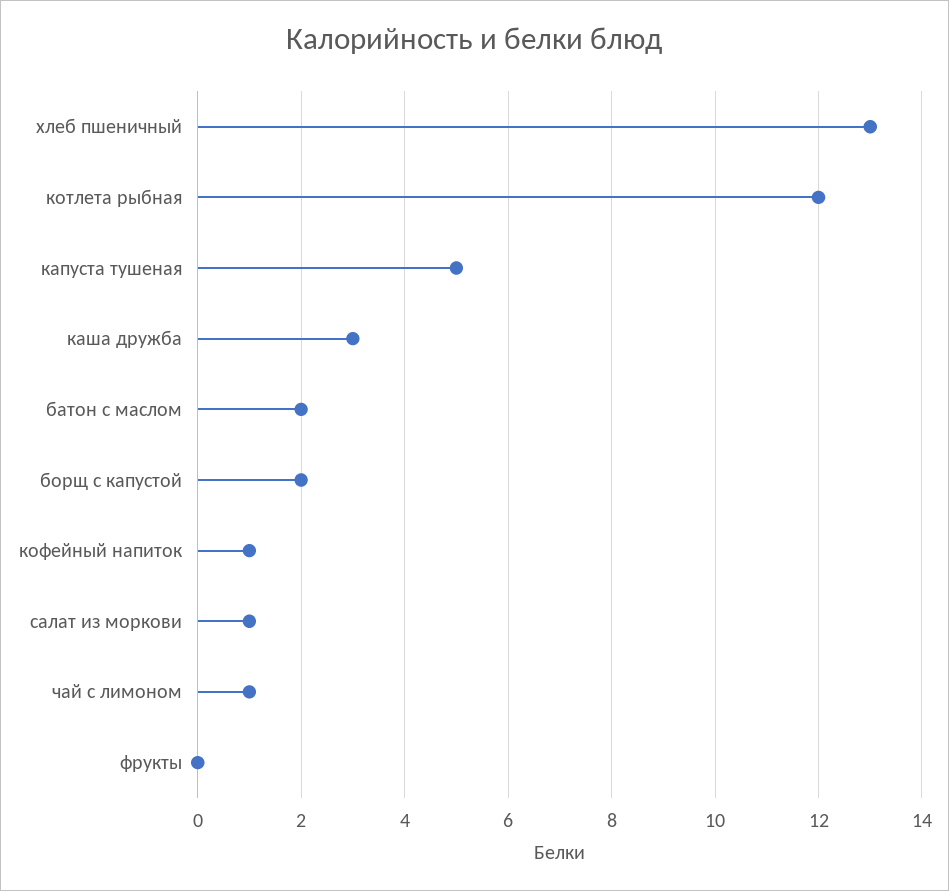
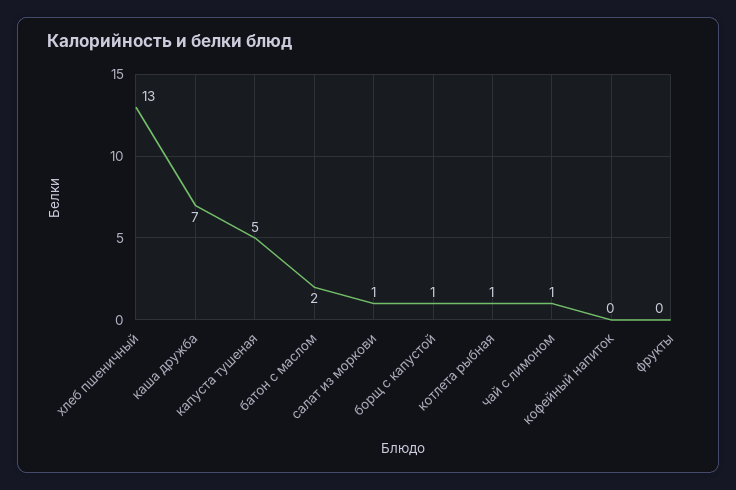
котлета рыбная: 12 -> 1
каша дружба: 3 -> 7
борщ с капустой: 2 -> 1
кофейный напиток: 1 -> 0

